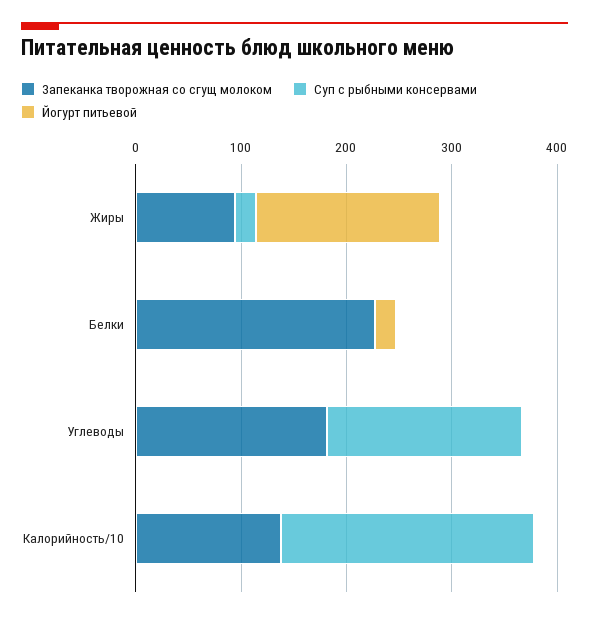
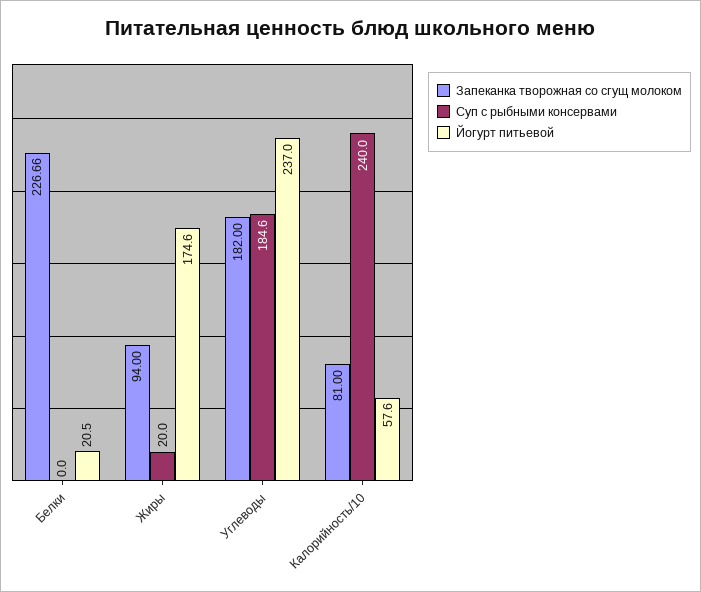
Йогурт питьевой, Углеводы: 0 -> 237
Запеканка творожная со сгущ молоком, Калорийность/10: 140 -> 81
Йогурт питьевой, Калорийность/10: 0 -> 57.6

